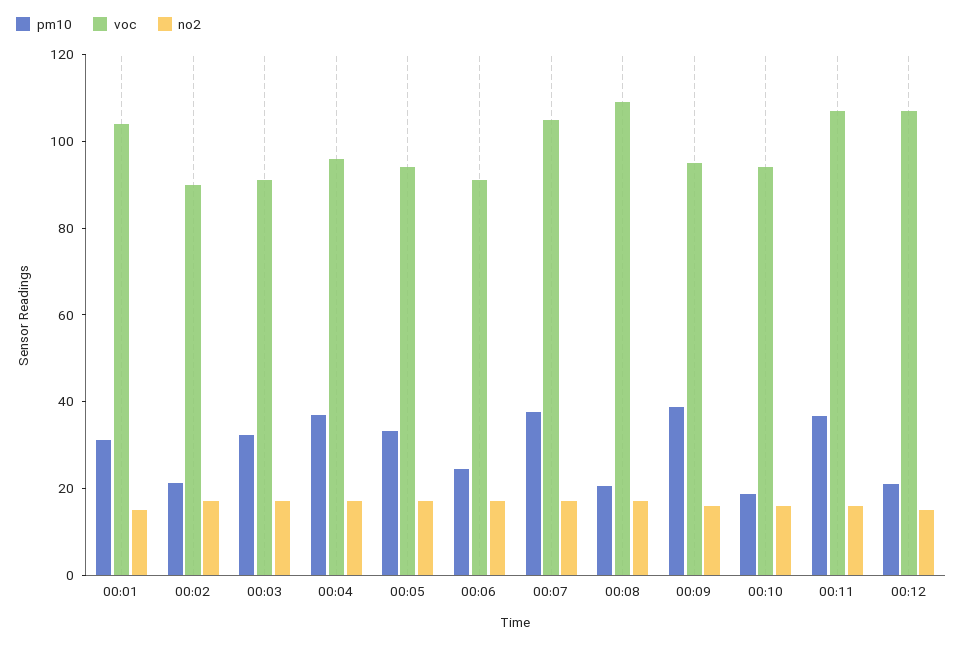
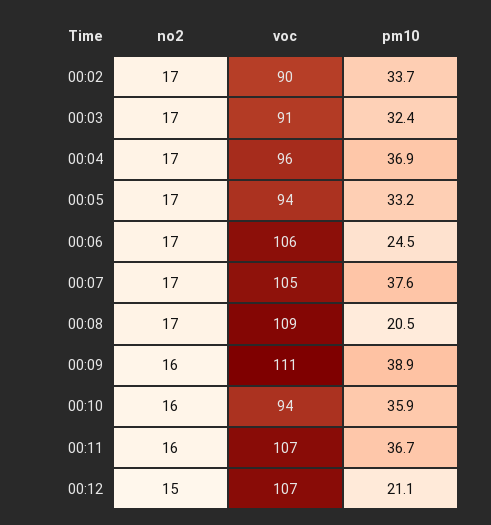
pm10, 00:01: 30 -> none
voc, 00:01: 105 -> none
no2, 00:01: 15 -> none
pm10, 00:02: 20 -> 33.7
voc, 00:06: 90 -> 106
voc, 00:09: 95 -> 111
pm10, 00:10: 20 -> 35.9

